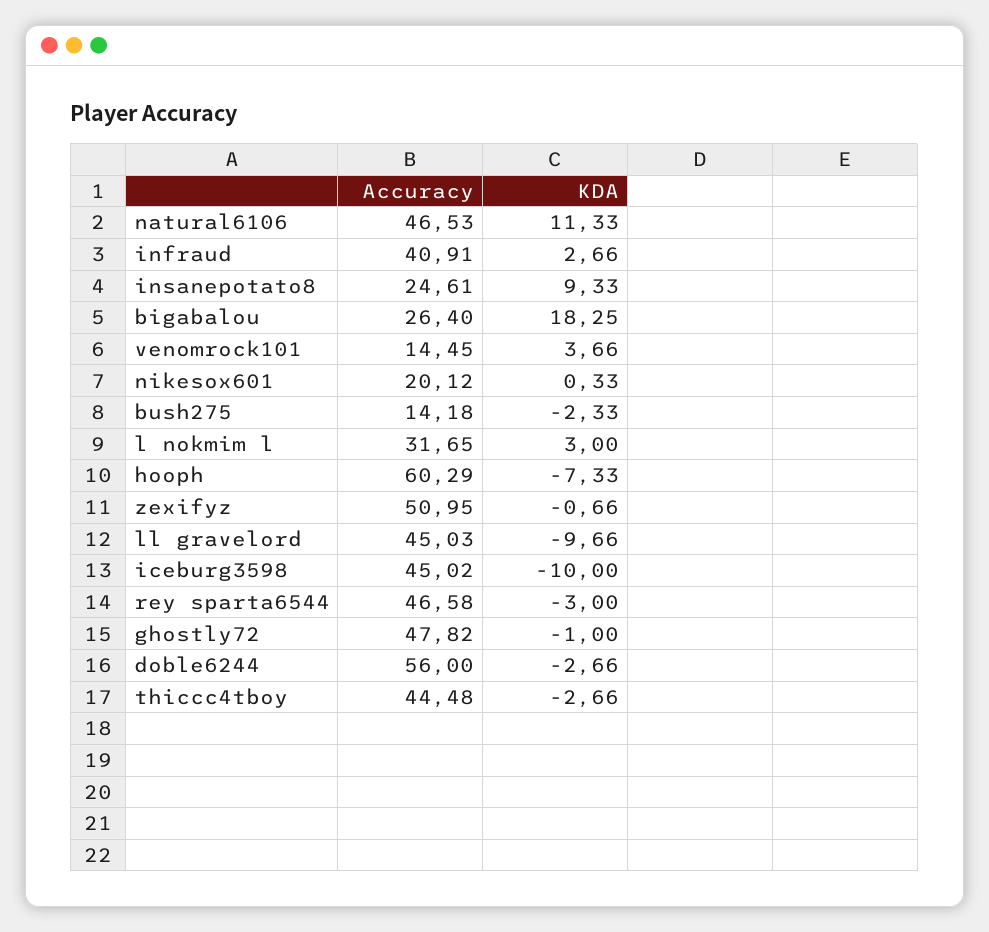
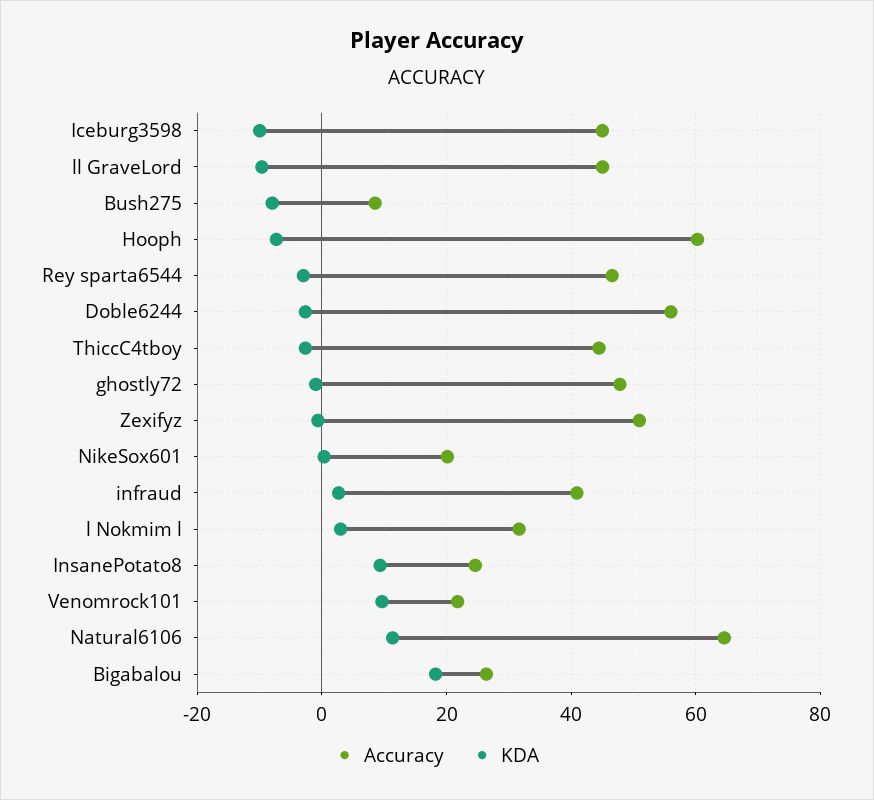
Accuracy, natural6106: 46.53 -> 64
Accuracy, venomrock101: 14.45 -> 22
KDA, venomrock101: 3.66 -> 10
Accuracy, bush275: 14.18 -> 8
KDA, bush275: -2.33 -> -8

